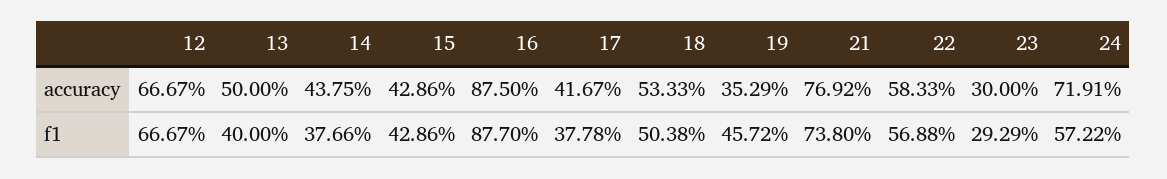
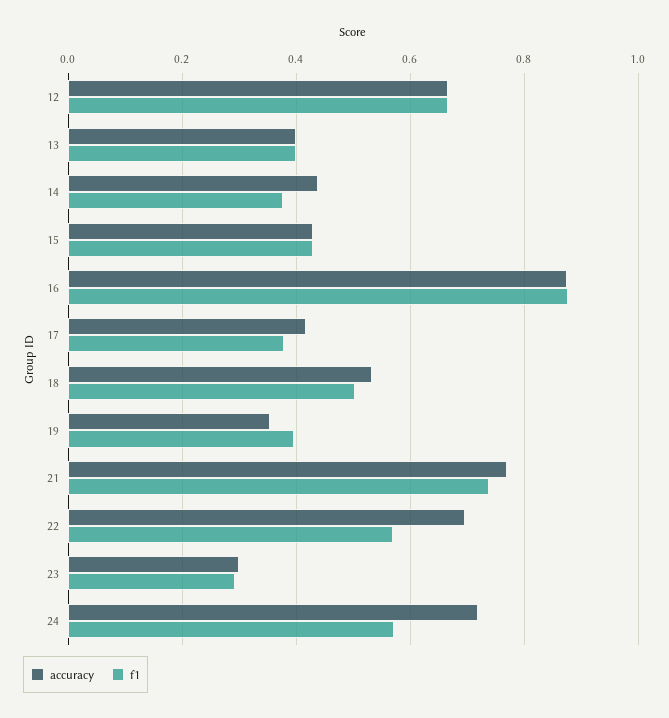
accuracy, 13: 0.5 -> 0.4
accuracy, 22: 0.5833 -> 0.7
f1, 19: 0.4572 -> 0.4

